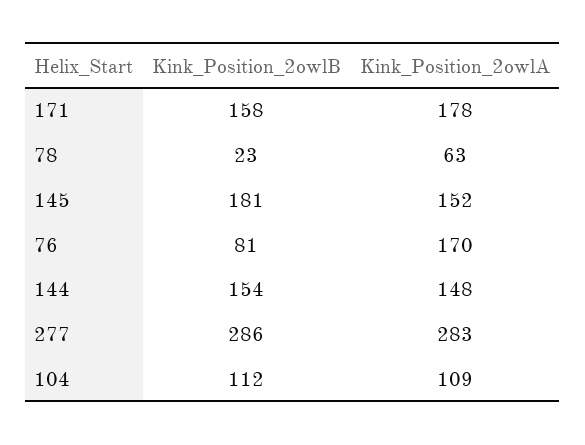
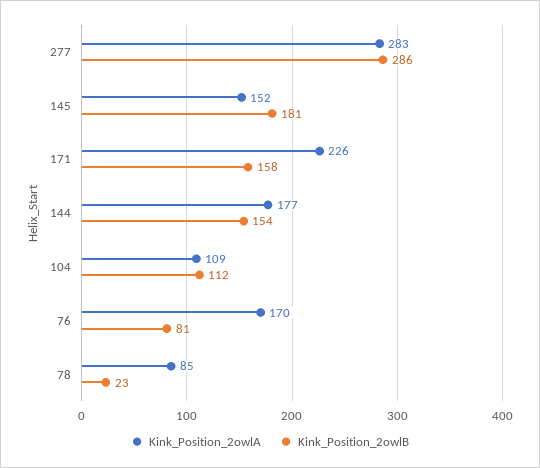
Kink_Position_2owlA, 171: 178 -> 226
Kink_Position_2owlA, 78: 63 -> 85
Kink_Position_2owlA, 144: 148 -> 177

